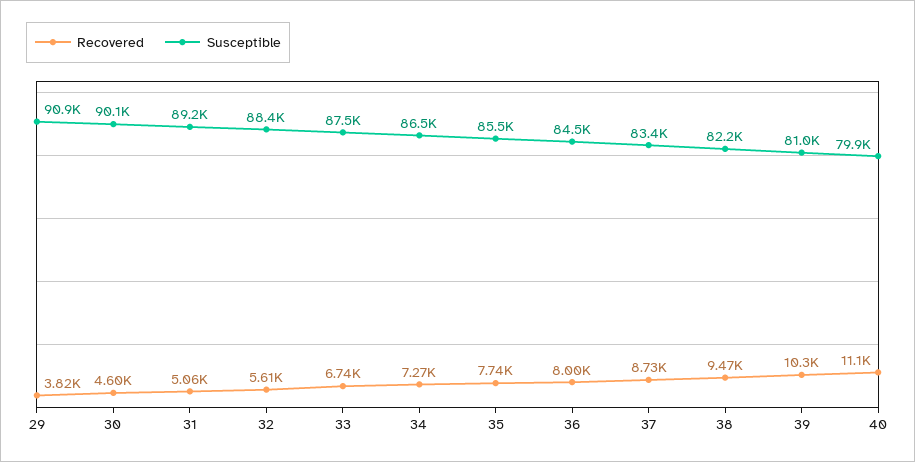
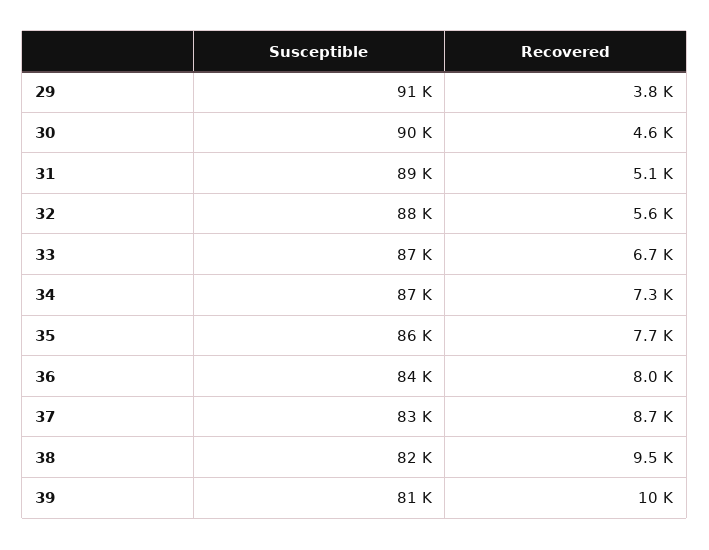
Recovered, 40: 11100 -> none
Susceptible, 40: 79900 -> none

